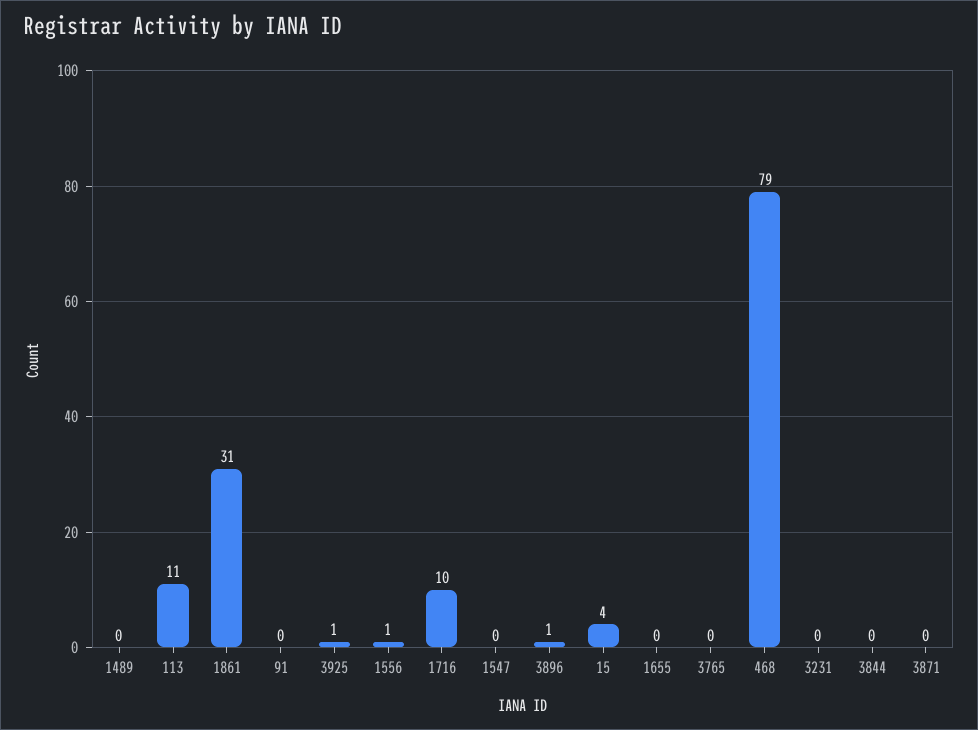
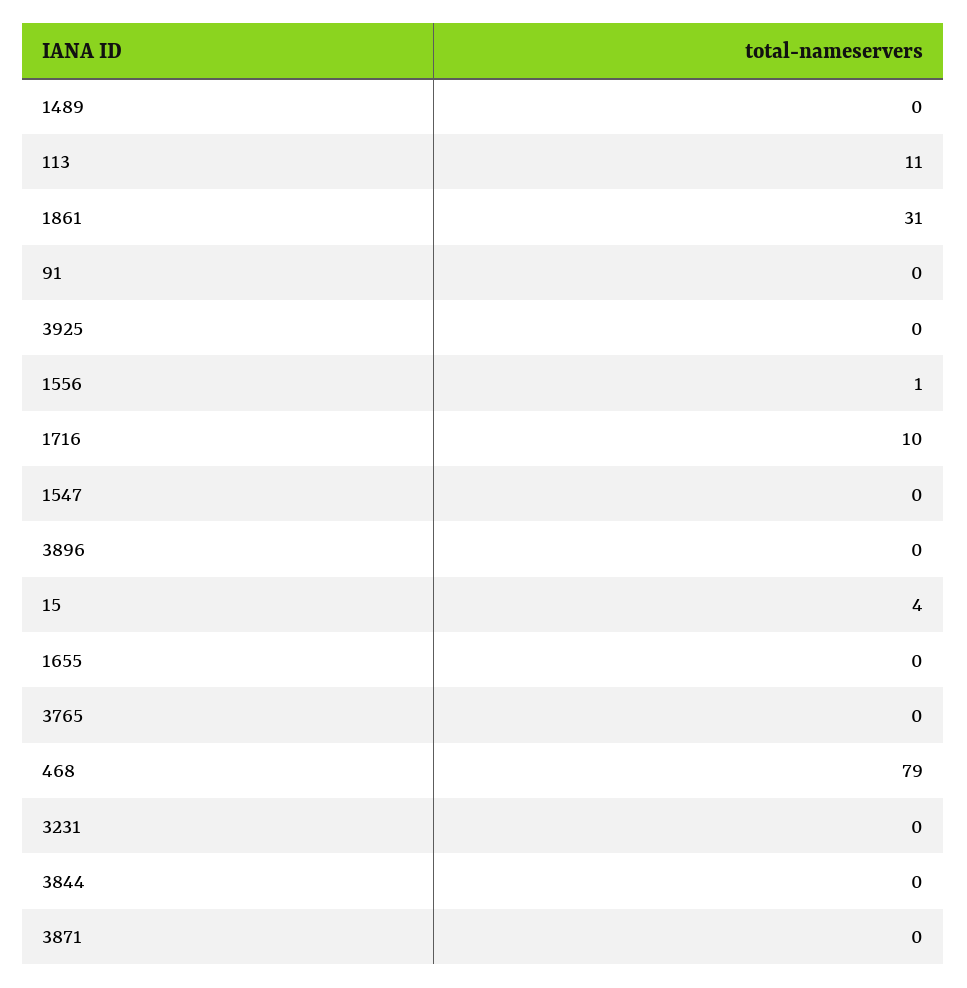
3925: 1 -> 0
3896: 1 -> 0

